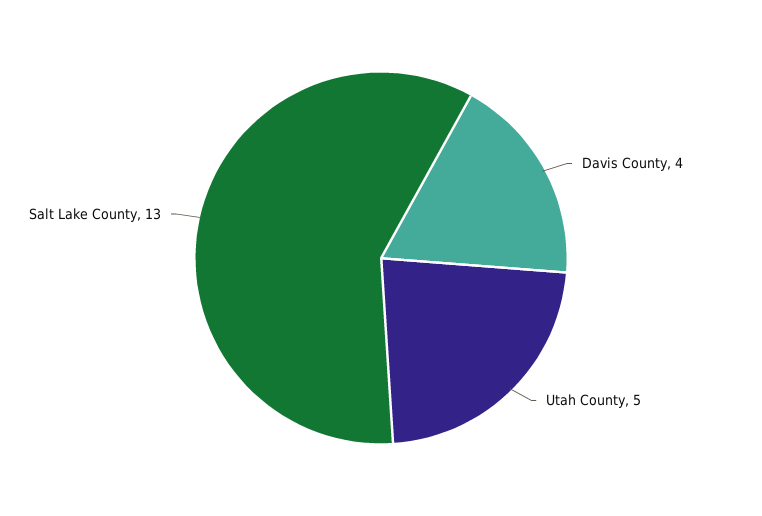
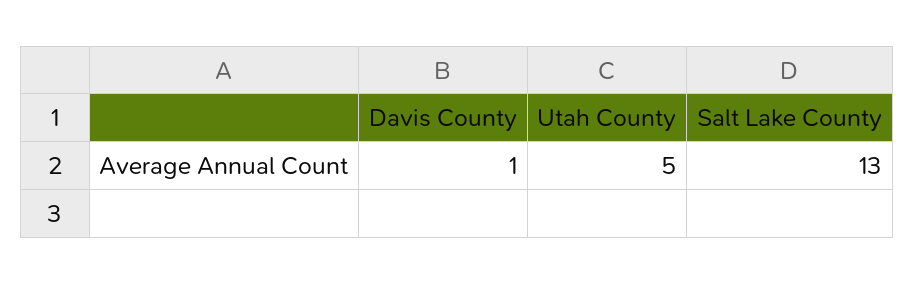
Davis County: 4 -> 1

